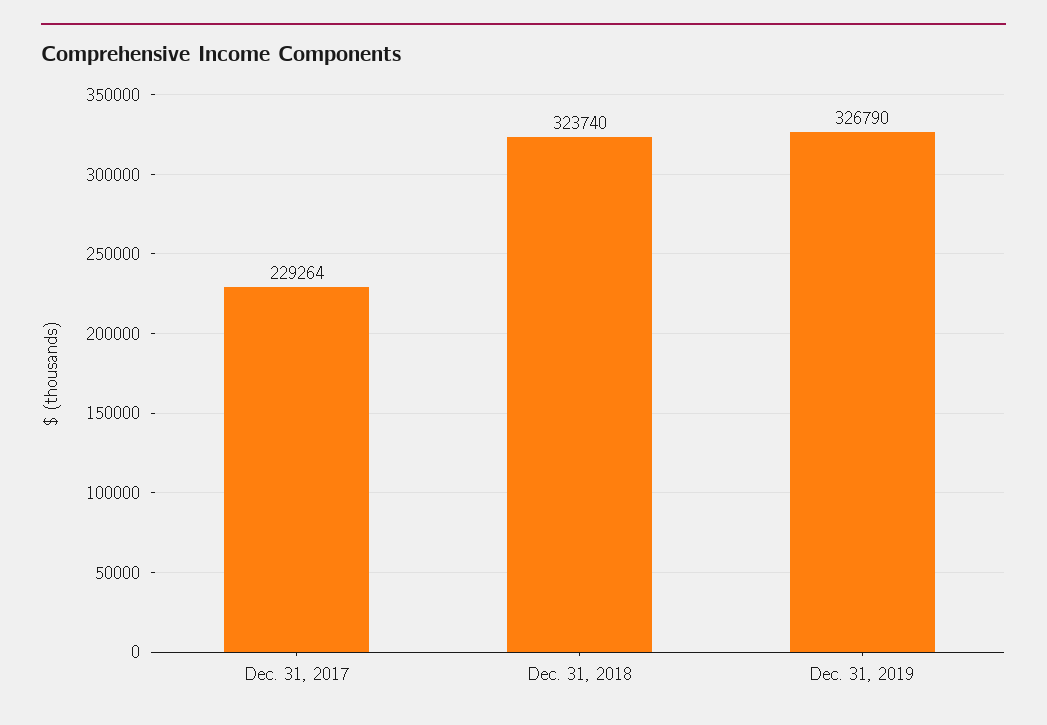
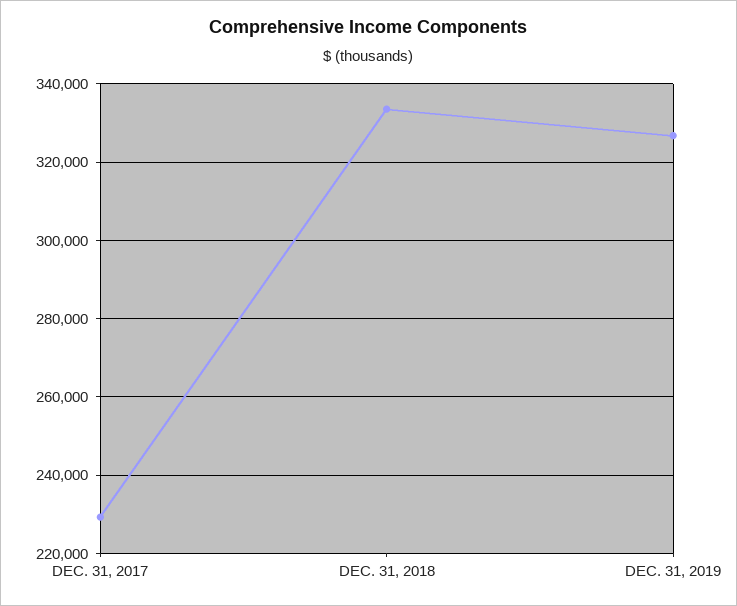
Dec. 31, 2018: 323740 -> 334000

